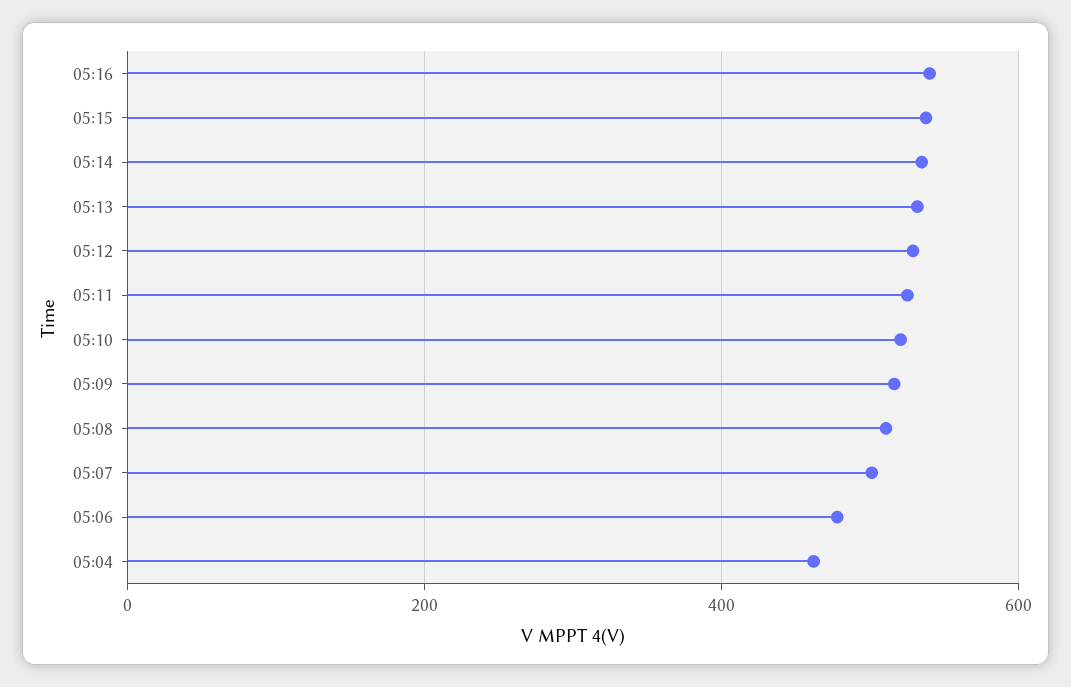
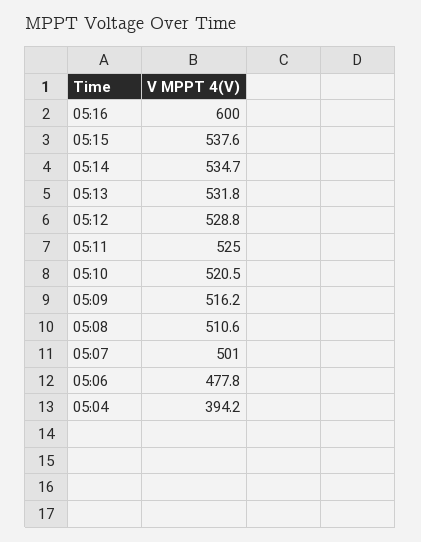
05:16: 540 -> 600
05:04: 460 -> 394.2

